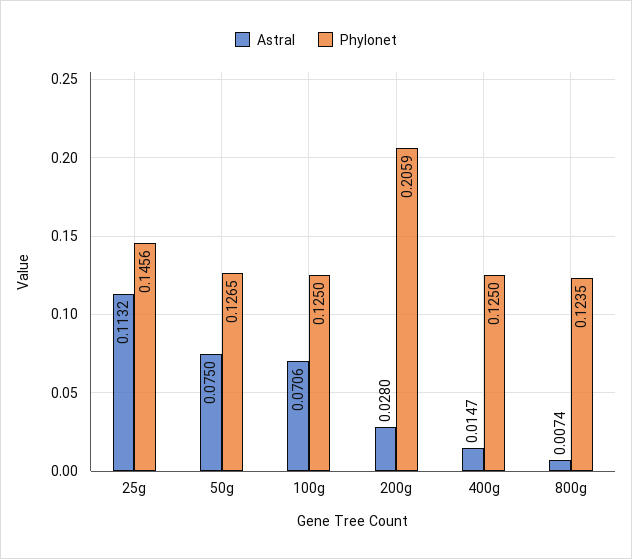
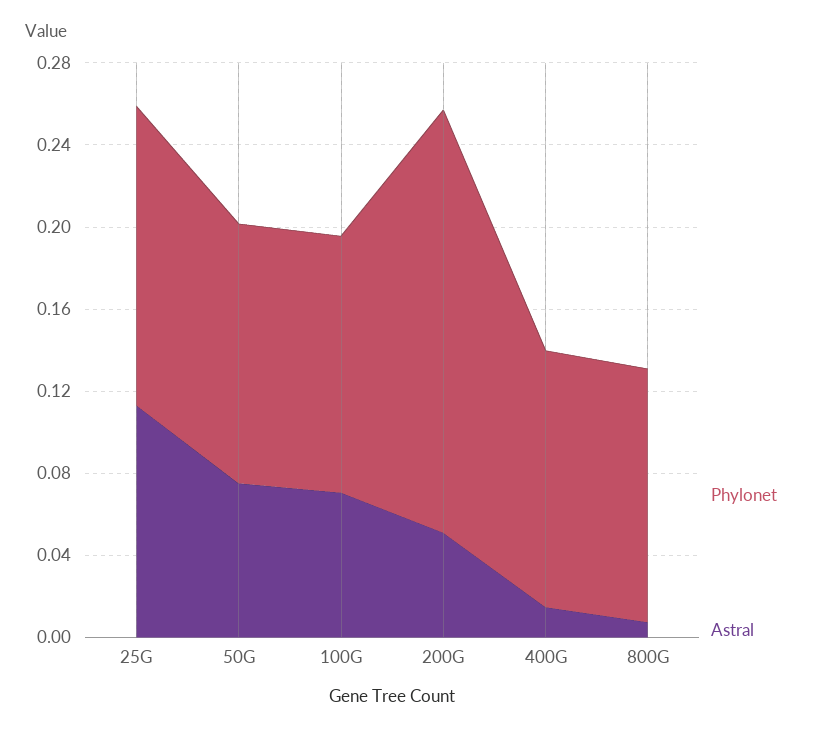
Astral, 200g: 0.028 -> 0.05

